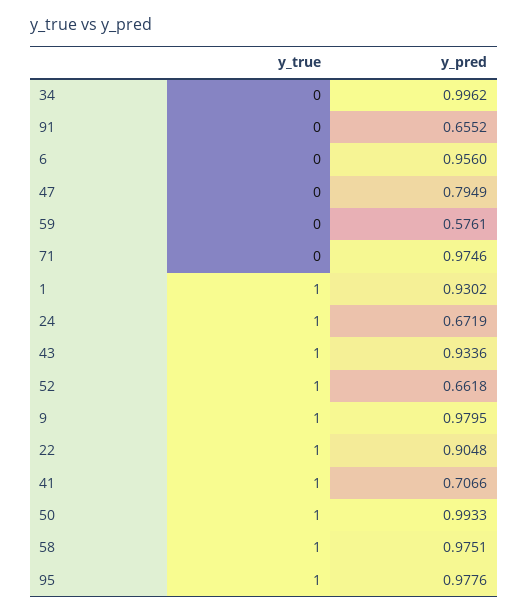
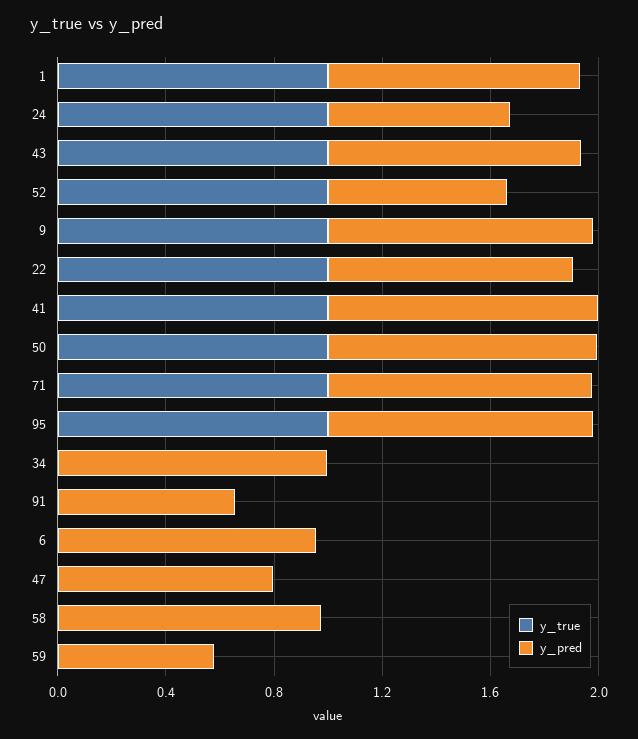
y_true, 71: 0 -> 1
y_pred, 41: 0.7066 -> 1
y_true, 58: 1 -> 0

